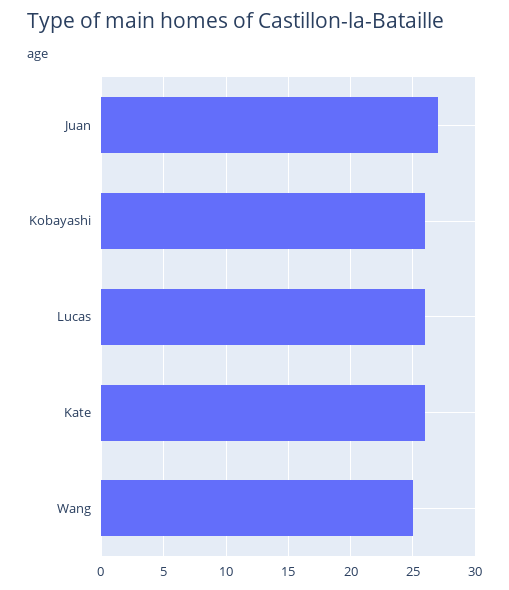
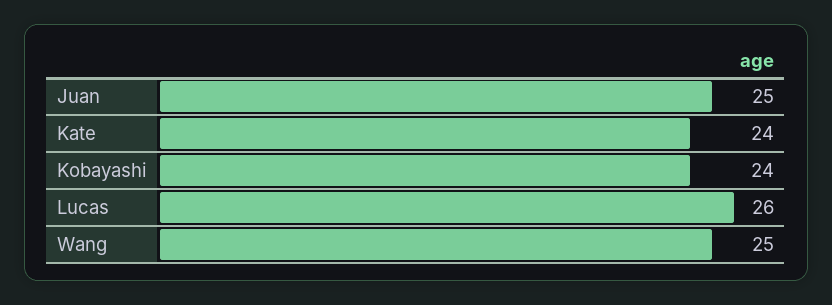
Juan: 27 -> 25
Kobayashi: 26 -> 24
Kate: 26 -> 24

